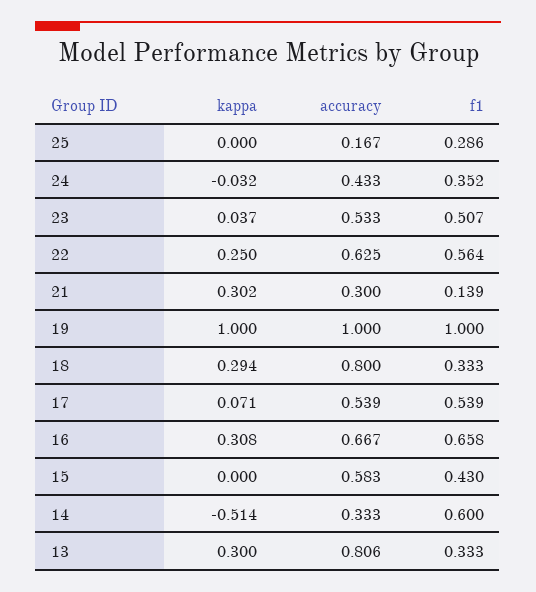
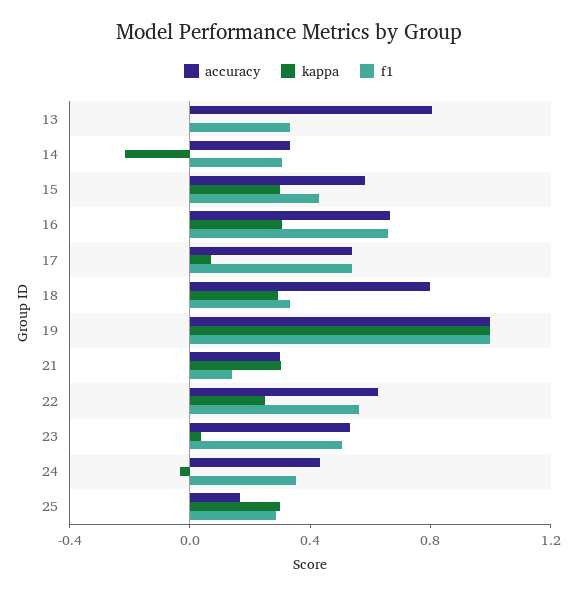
kappa, 25: 0 -> 0.3
kappa, 15: 0 -> 0.3
kappa, 14: -0.514 -> -0.2
f1, 14: 0.6 -> 0.3
kappa, 13: 0.3 -> 0

